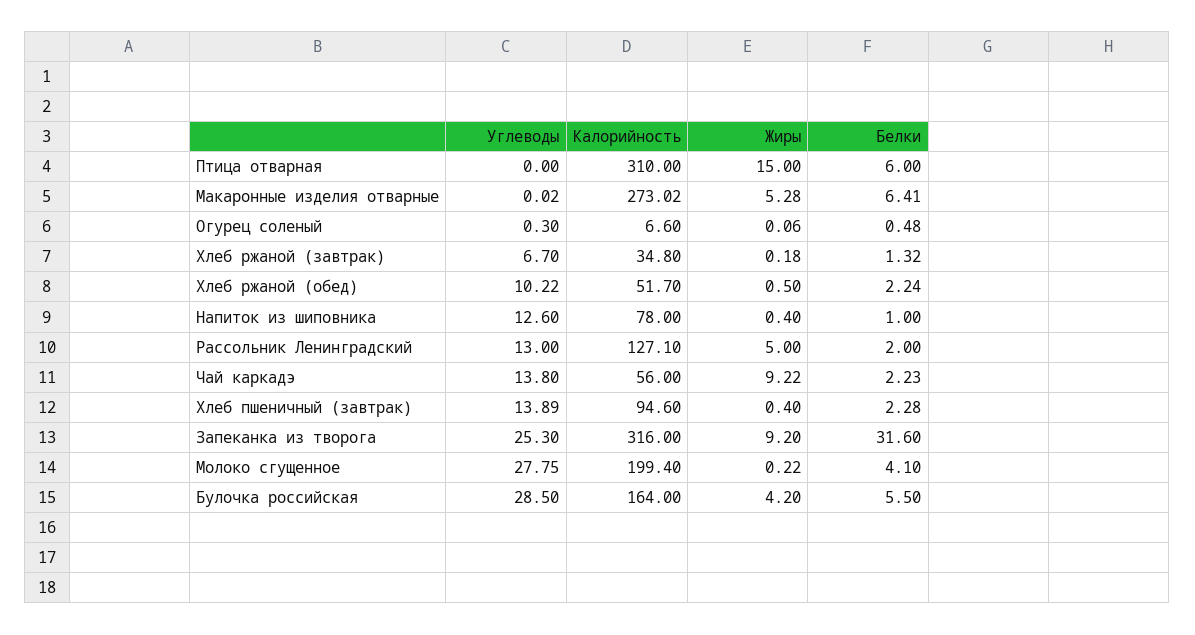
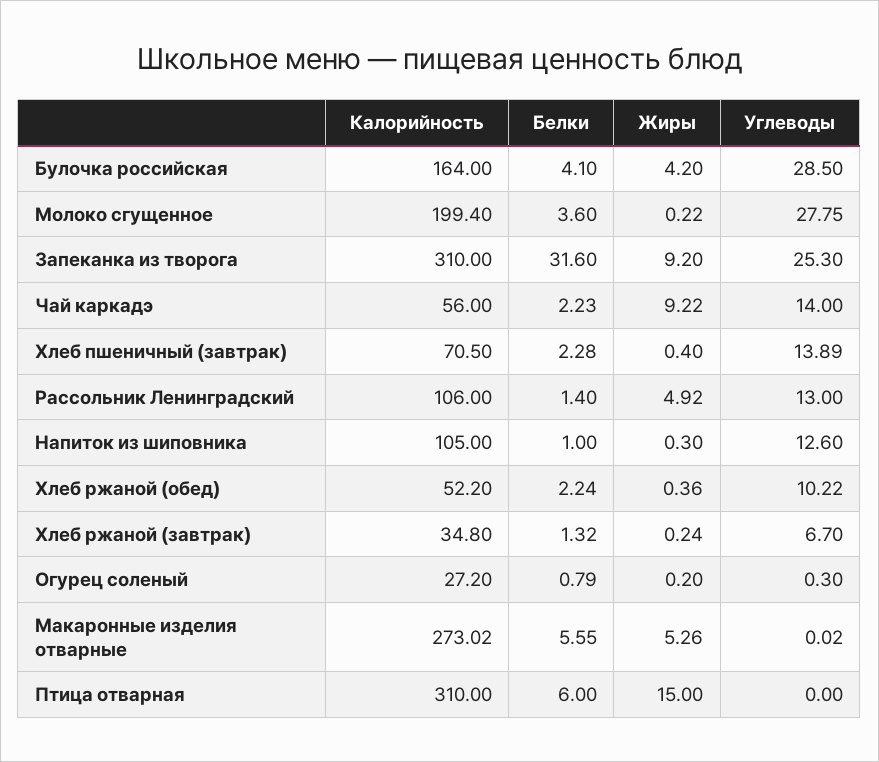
Жиры, Макаронные изделия отварные: 5.28 -> 5.26
Белки, Макаронные изделия отварные: 6.41 -> 5.55
Калорийность, Огурец соленый: 6.6 -> 27.2
Жиры, Огурец соленый: 0.06 -> 0.2
Белки, Огурец соленый: 0.48 -> 0.79
Жиры, Хлеб ржаной (завтрак): 0.18 -> 0.24
Калорийность, Хлеб ржаной (обед): 51.7 -> 52.2
Жиры, Хлеб ржаной (обед): 0.5 -> 0.36
Калорийность, Напиток из шиповника: 78 -> 105
Жиры, Напиток из шиповника: 0.4 -> 0.3
Калорийность, Рассольник Ленинградский: 127.1 -> 106
Жиры, Рассольник Ленинградский: 5 -> 4.92
Белки, Рассольник Ленинградский: 2 -> 1.4
Углеводы, Чай каркадэ: 13.8 -> 14
Калорийность, Хлеб пшеничный (завтрак): 94.6 -> 70.5
Калорийность, Запеканка из творога: 316 -> 310
Белки, Молоко сгущенное: 4.1 -> 3.6
Белки, Булочка российская: 5.5 -> 4.1

